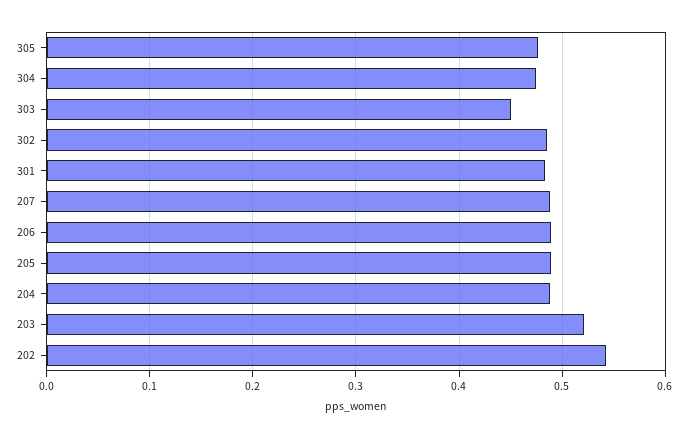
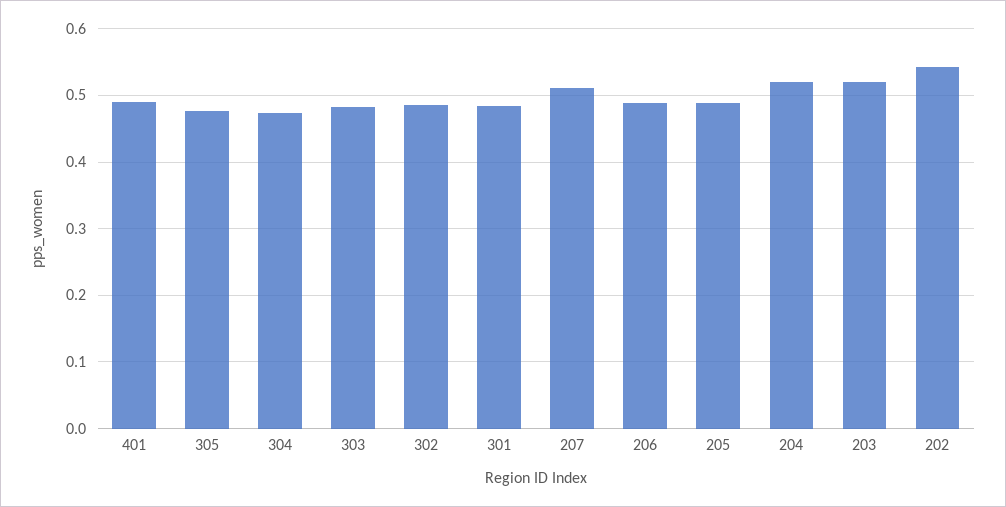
303: 0.45 -> 0.48
207: 0.49 -> 0.51
204: 0.49 -> 0.52
401: none -> 0.49

